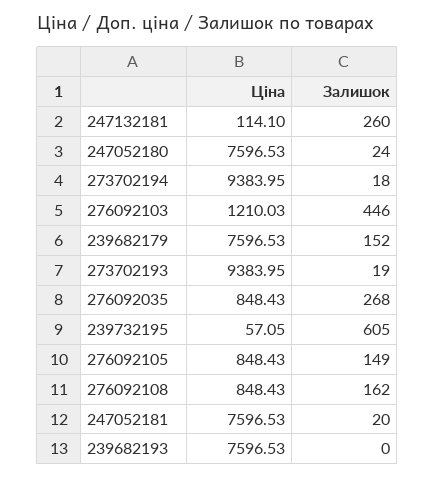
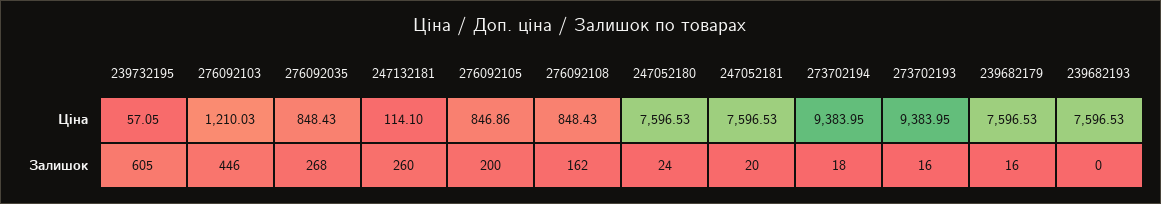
Залишок, 239682179: 152 -> 16
Залишок, 273702193: 19 -> 16
Ціна, 276092105: 848.43 -> 846.86
Залишок, 276092105: 149 -> 200

